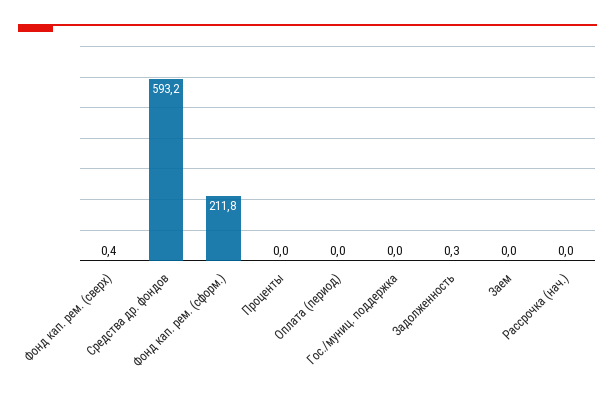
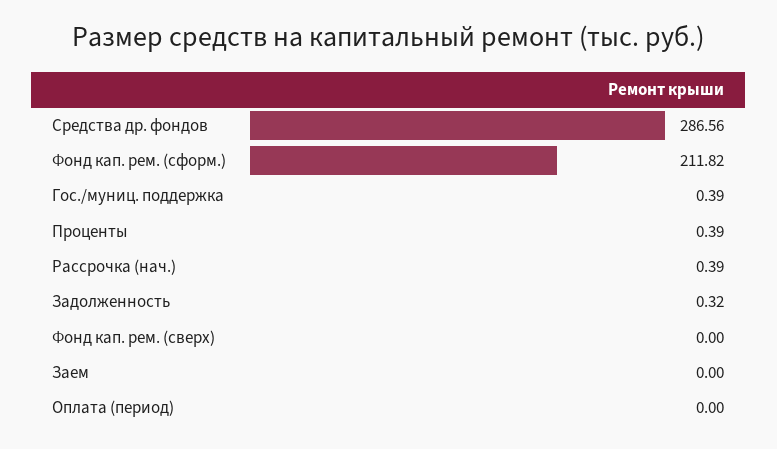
Фонд кап. рем. (сверх): 0.4 -> 0
Средства др. фондов: 593.2 -> 286.56
Проценты: 0 -> 0.39
Гос./муниц. поддержка: 0 -> 0.39
Рассрочка (нач.): 0 -> 0.39

